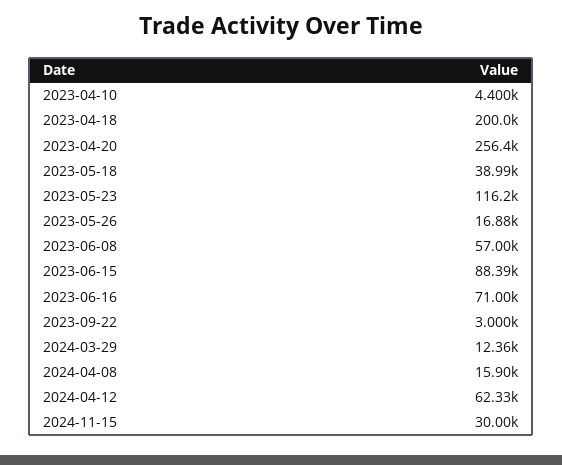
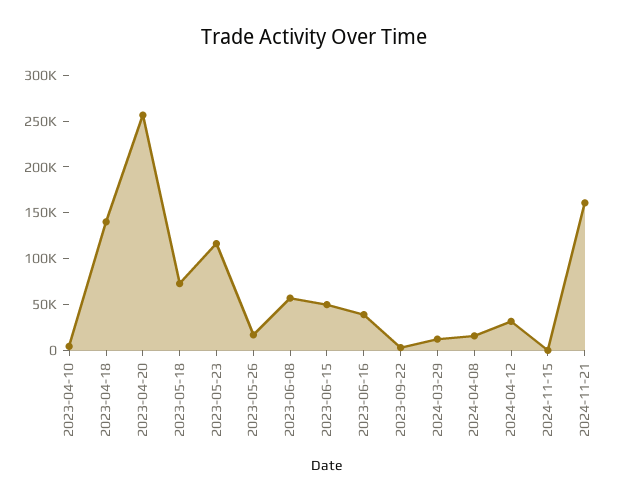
2023-04-18: 200000 -> 140000
2023-05-18: 38990 -> 70000
2023-06-15: 88390 -> 50000
2023-06-16: 71000 -> 40000
2024-04-12: 62330 -> 30000
2024-11-15: 30000 -> 0
2024-11-21: none -> 160000

